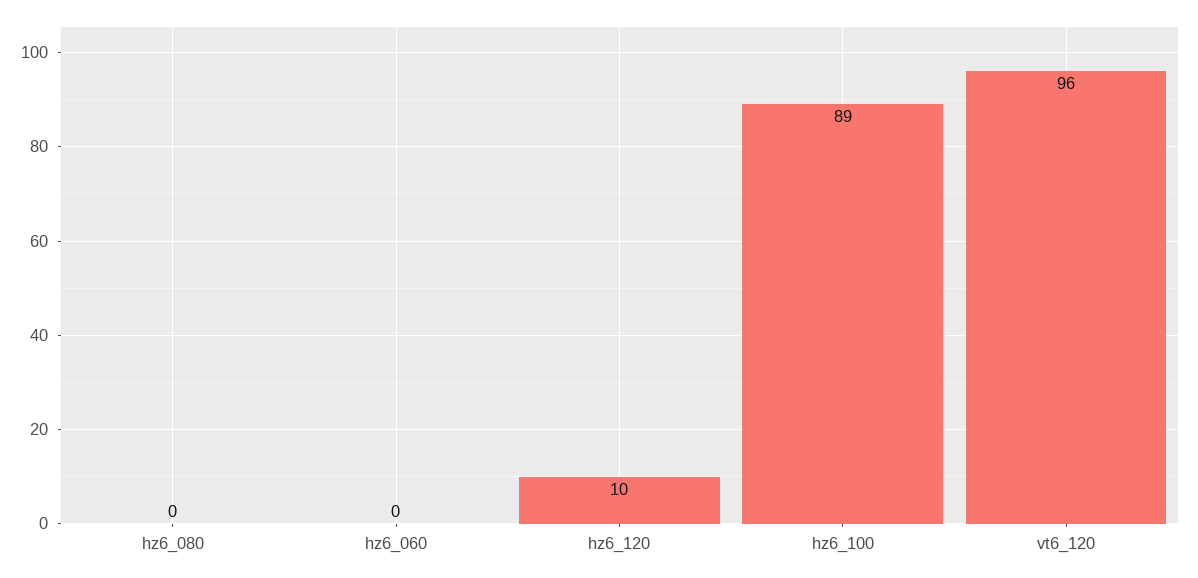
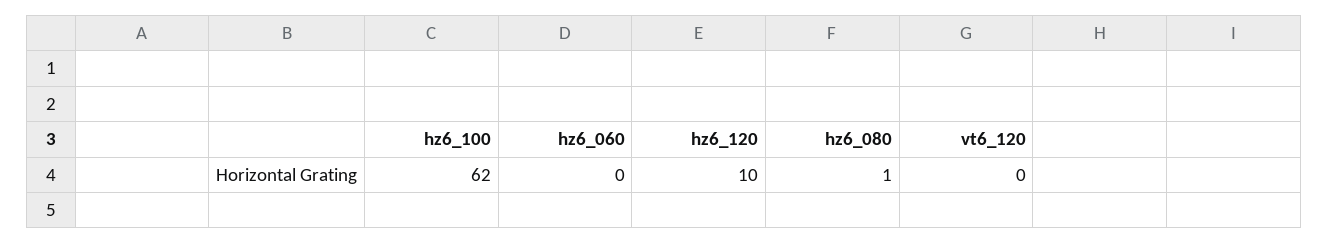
hz6_080: 0 -> 1
hz6_100: 89 -> 62
vt6_120: 96 -> 0

